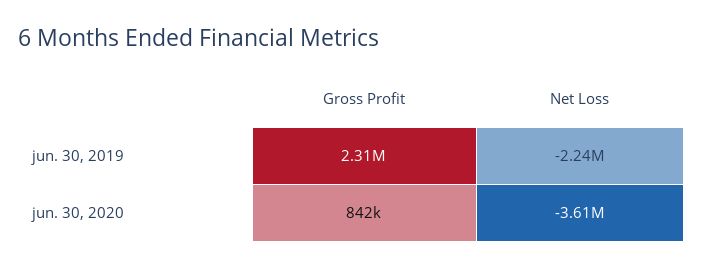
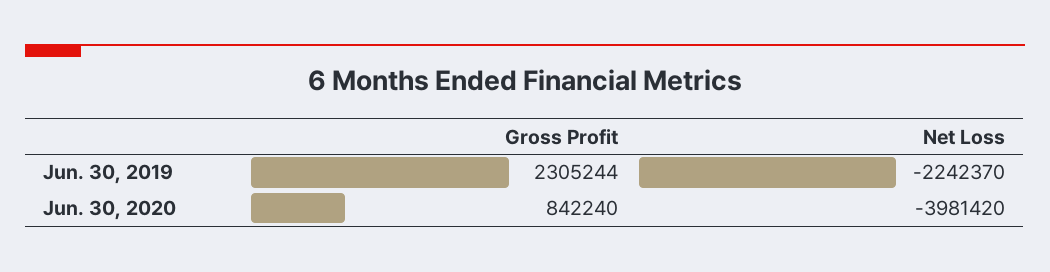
Net Loss, jun. 30, 2020: -3610000 -> -3981420

